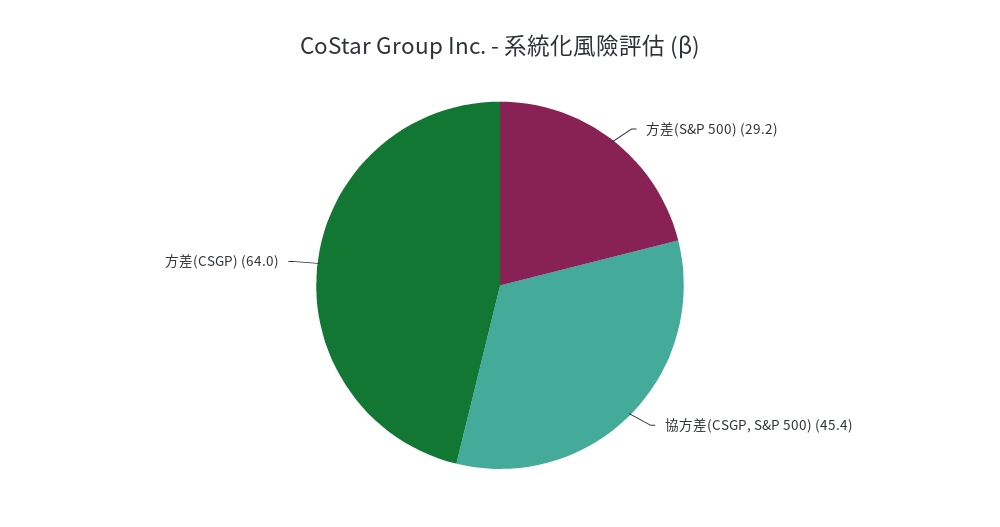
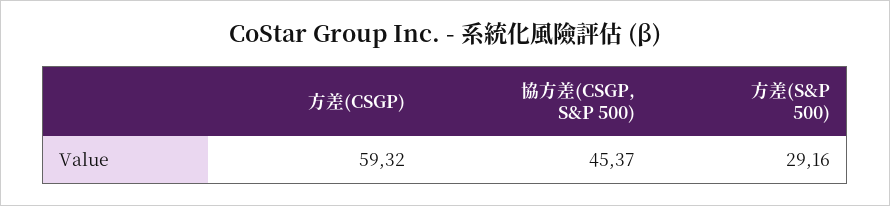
方差(CSGP): 64 -> 59.32

